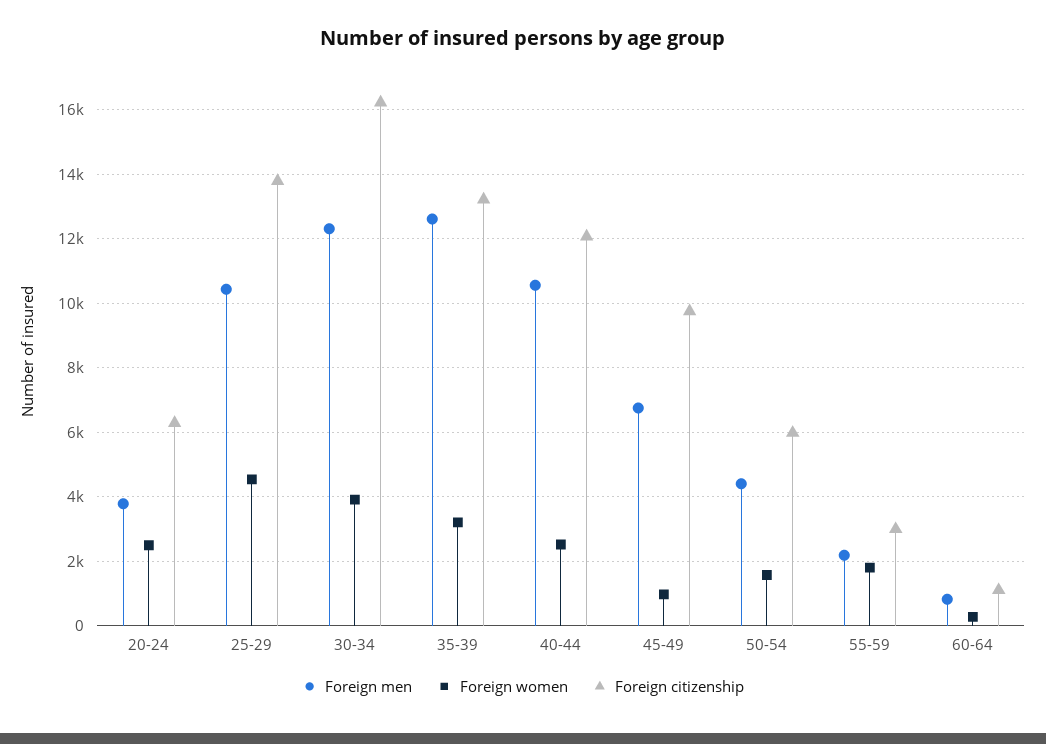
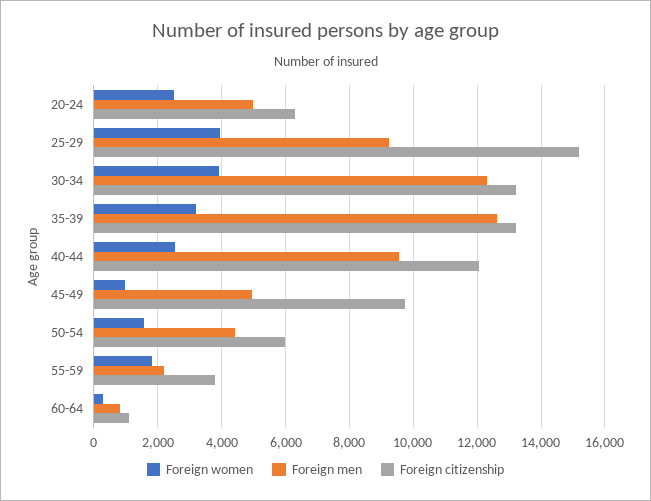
Foreign men, 20-24: 3800 -> 5000
Foreign men, 25-29: 10400 -> 9200
Foreign women, 25-29: 4600 -> 4000
Foreign citizenship, 25-29: 13800 -> 15200
Foreign citizenship, 30-34: 16200 -> 13200
Foreign men, 40-44: 10600 -> 9600
Foreign men, 45-49: 6800 -> 5000
Foreign citizenship, 55-59: 3000 -> 3800

